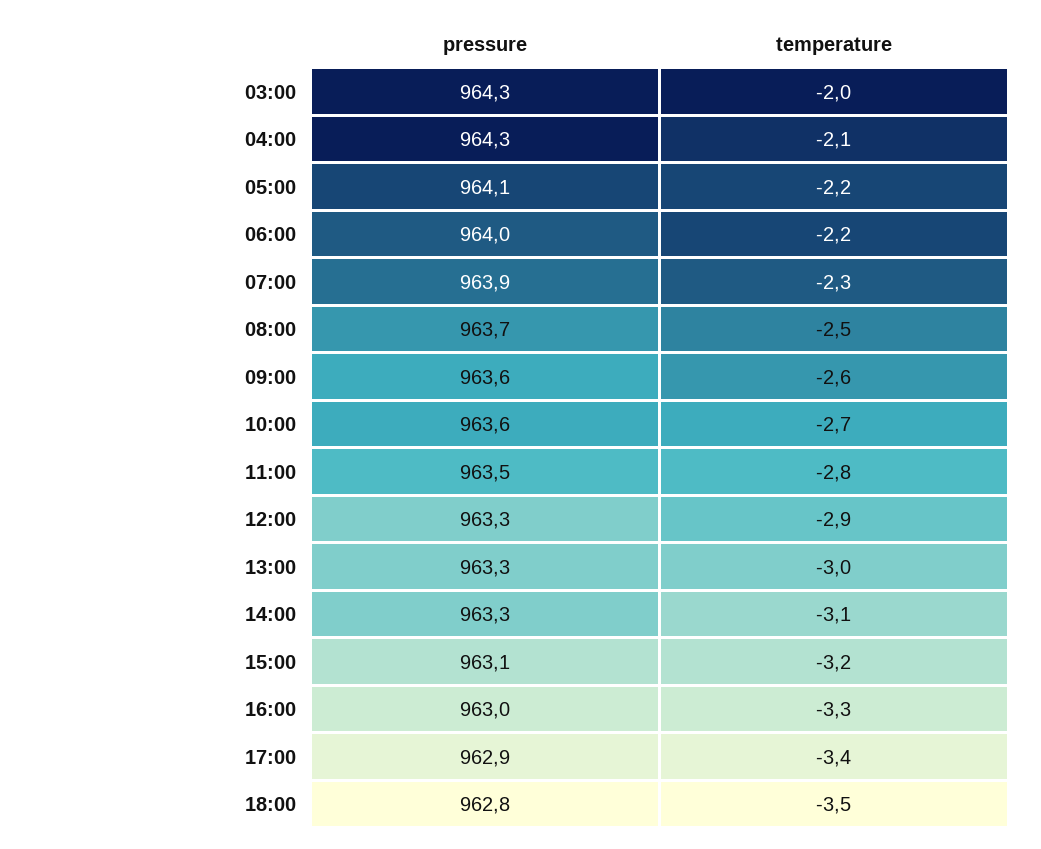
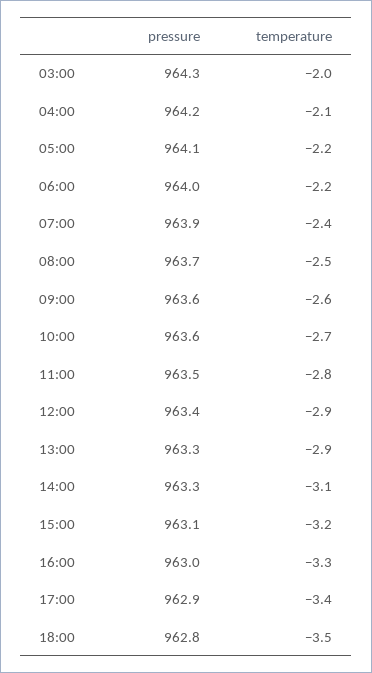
pressure, 04:00: 964.3 -> 964.2
temperature, 07:00: -2.3 -> -2.4
pressure, 12:00: 963.3 -> 963.4
temperature, 13:00: -3 -> -2.9

